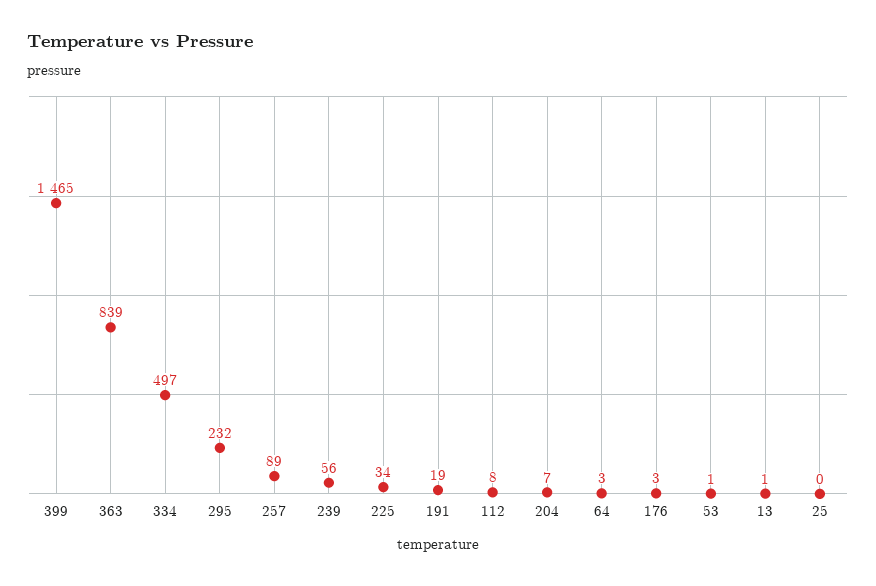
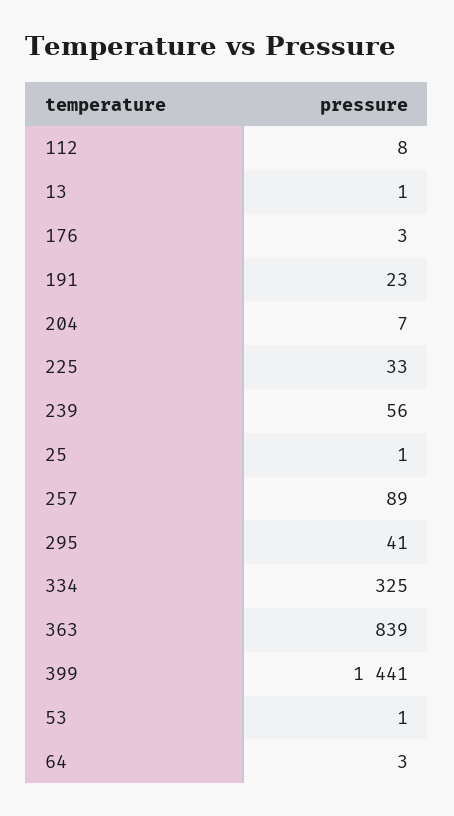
399: 1465 -> 1441
334: 497 -> 325
295: 232 -> 41
225: 34 -> 33
191: 19 -> 23
25: 0 -> 1

